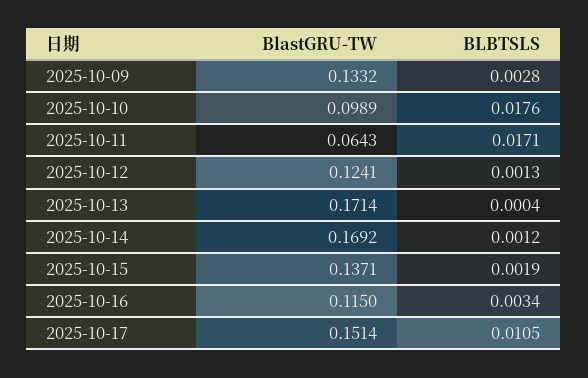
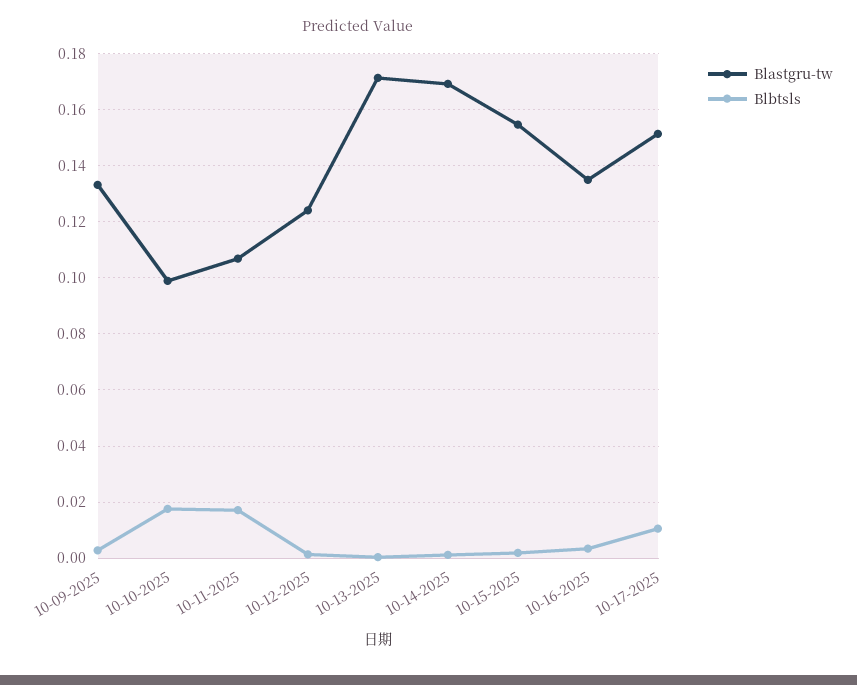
BlastGRU-TW, 2025-10-11: 0.0643 -> 0.1075
BlastGRU-TW, 2025-10-15: 0.1371 -> 0.155
BlastGRU-TW, 2025-10-16: 0.115 -> 0.135

